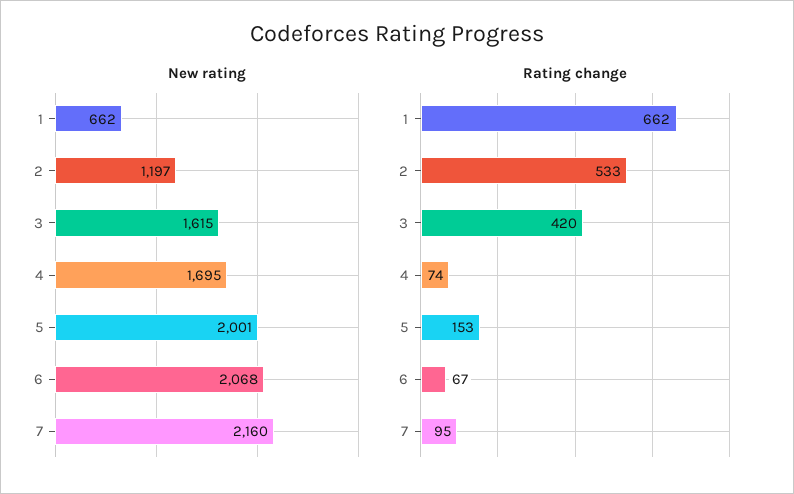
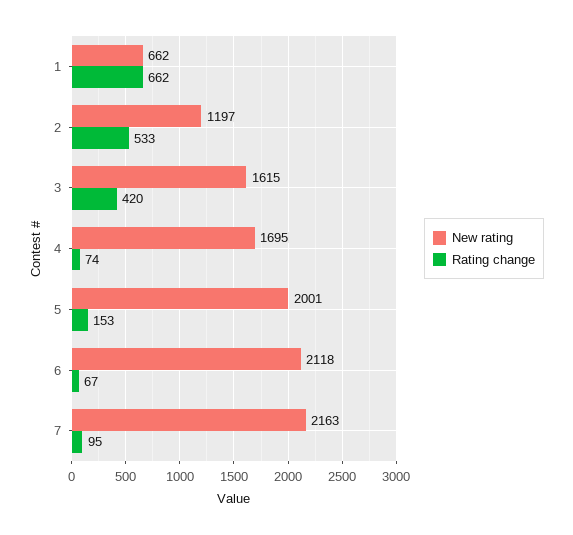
New rating, 6: 2068 -> 2118
New rating, 7: 2160 -> 2163

